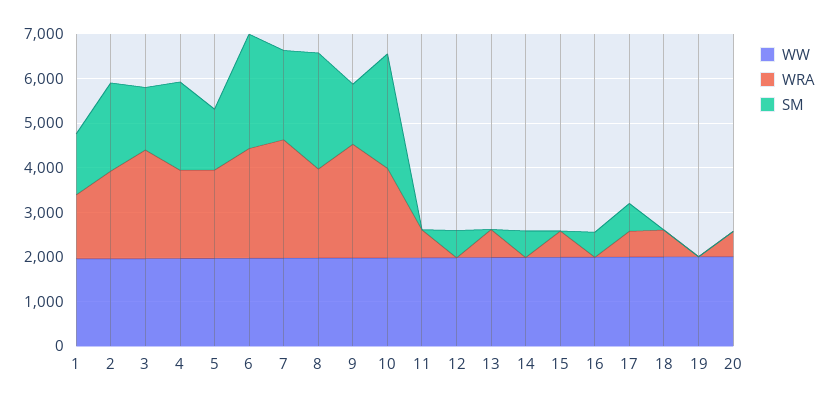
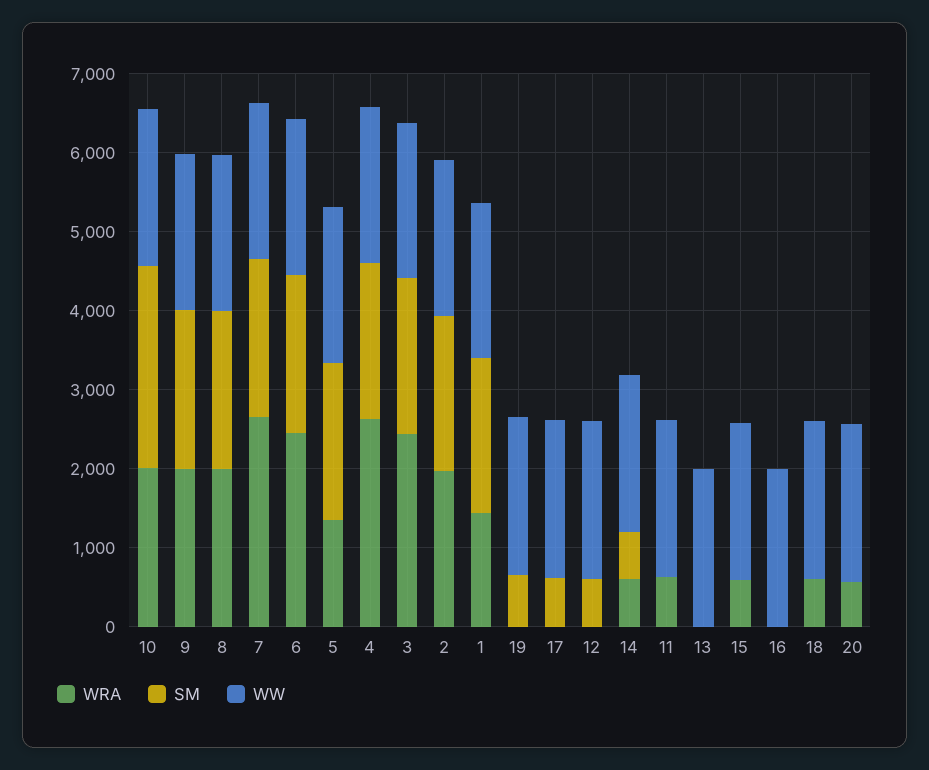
SM, 1: 1400 -> 2000
SM, 3: 1400 -> 2000
WRA, 4: 2000 -> 2600
WRA, 5: 2000 -> 1400
SM, 5: 1400 -> 2000
SM, 6: 2600 -> 2000
SM, 8: 2600 -> 2000
WRA, 9: 2600 -> 2000
SM, 9: 1400 -> 2000
WRA, 13: 600 -> 0
WRA, 14: 0 -> 600
SM, 16: 600 -> 0
WRA, 17: 600 -> 0
SM, 19: 0 -> 600

